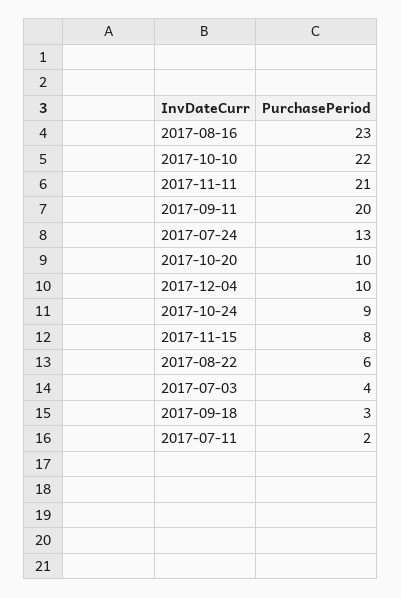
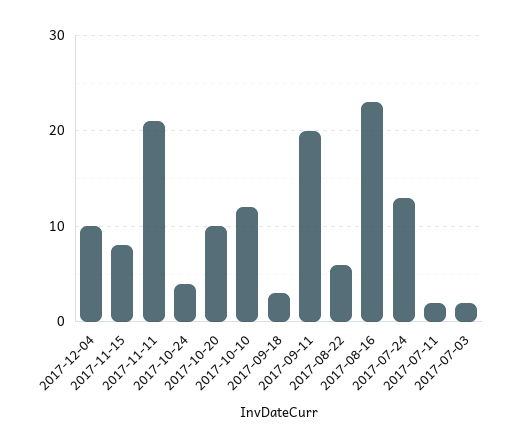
2017-10-10: 22 -> 12
2017-10-24: 9 -> 4
2017-07-03: 4 -> 2

